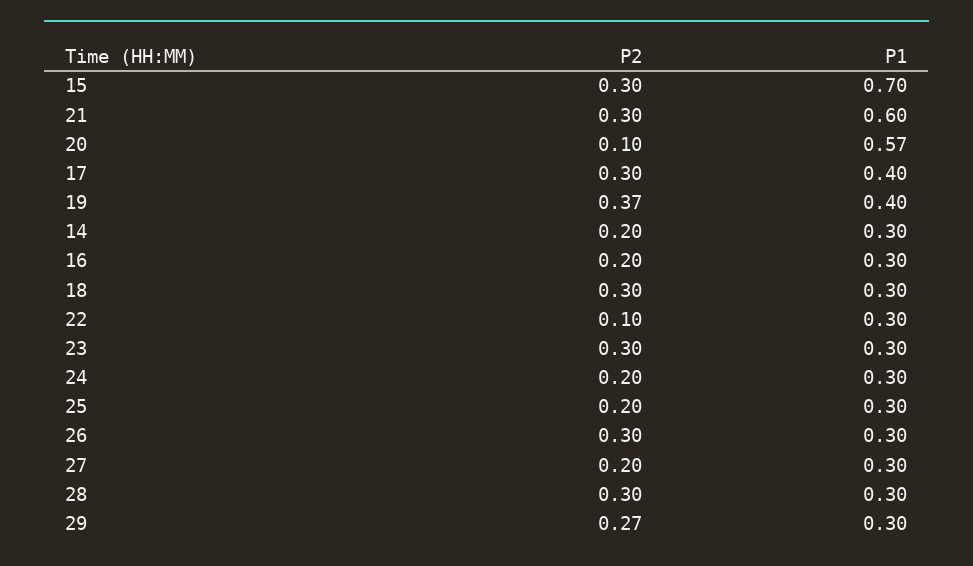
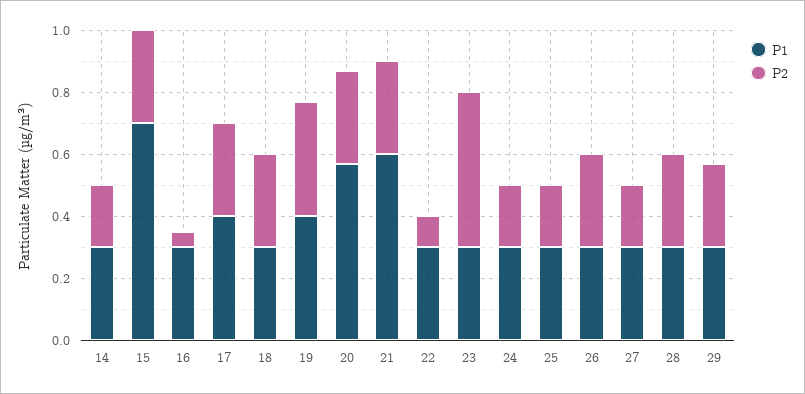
P2, 20: 0.1 -> 0.3
P2, 16: 0.2 -> 0.05
P2, 23: 0.3 -> 0.5

